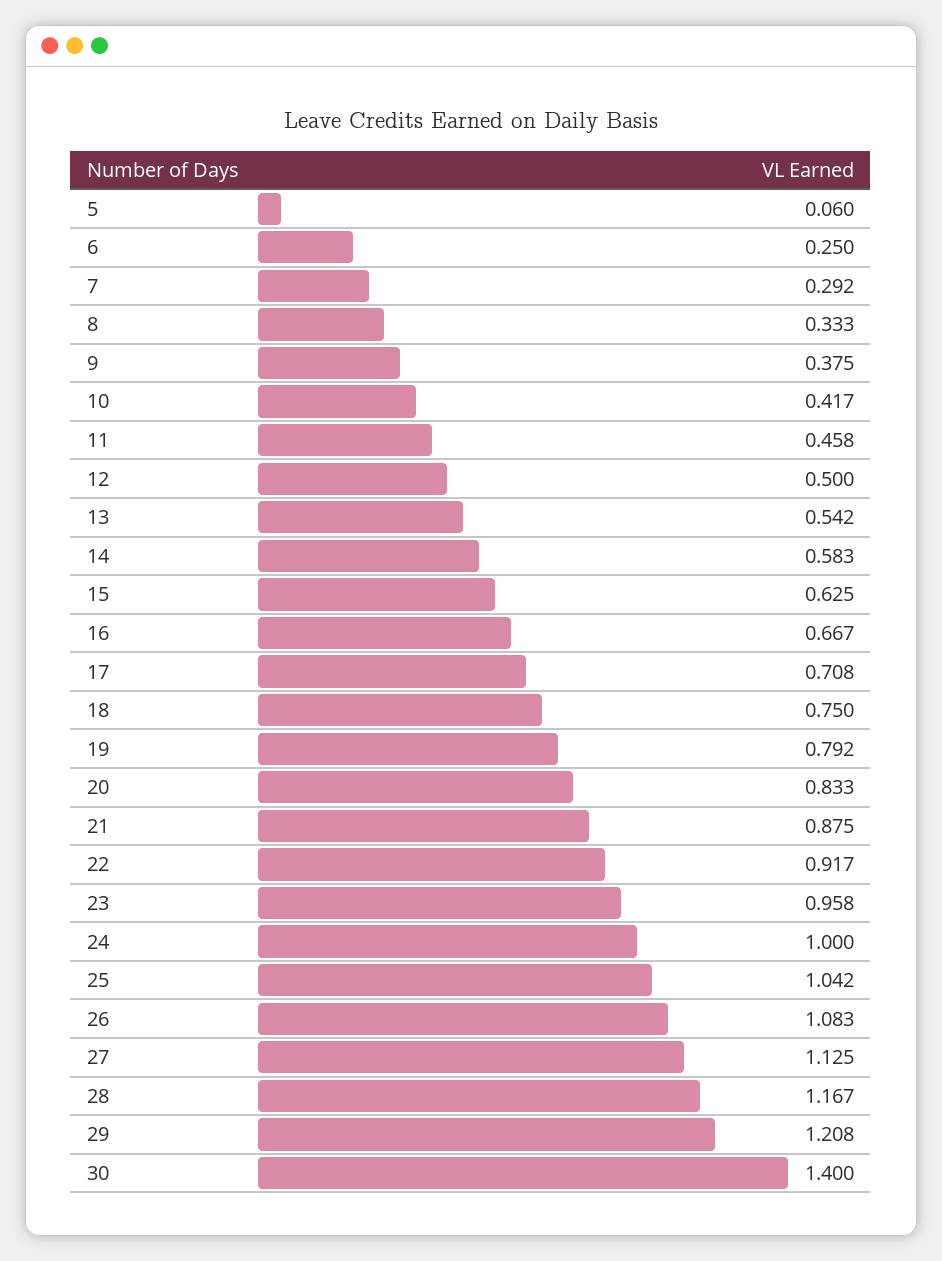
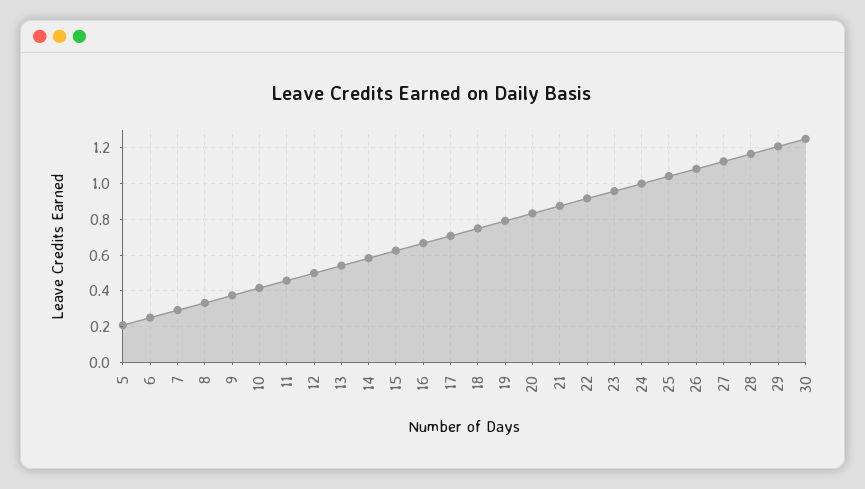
5: 0.06 -> 0.2
30: 1.4 -> 1.25

